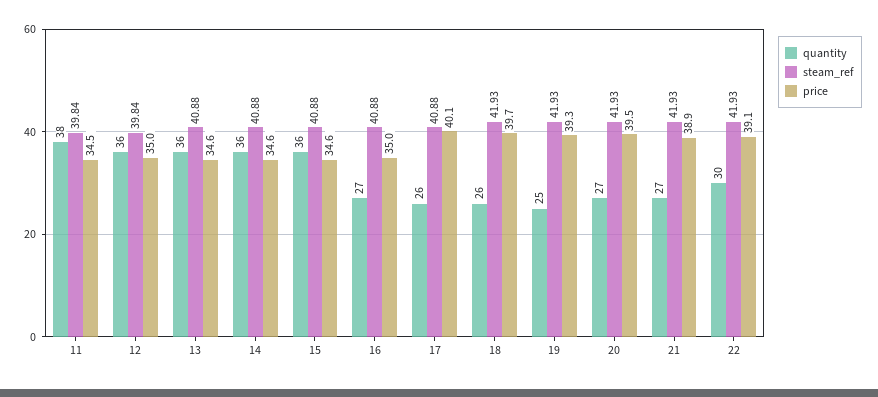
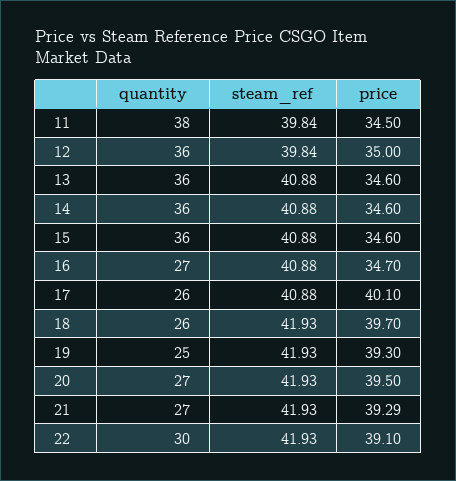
price, 16: 35 -> 34.7
price, 21: 38.9 -> 39.29

